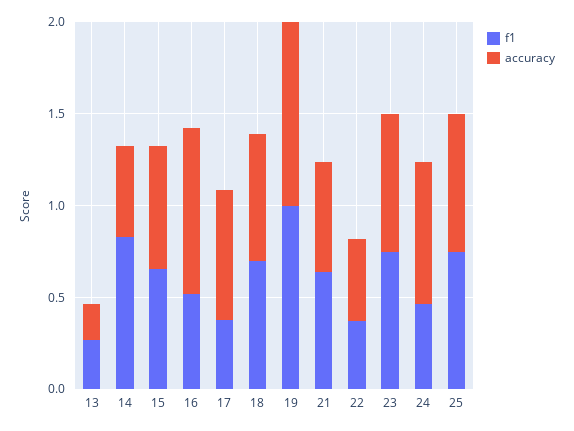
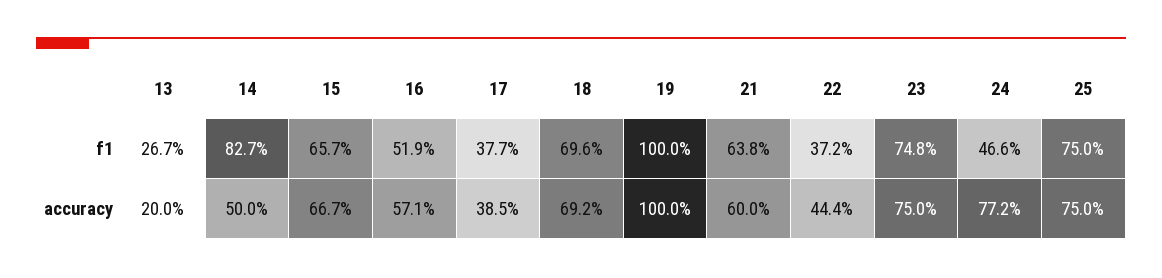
accuracy, 16: 0.9 -> 0.571
accuracy, 17: 0.7 -> 0.385

